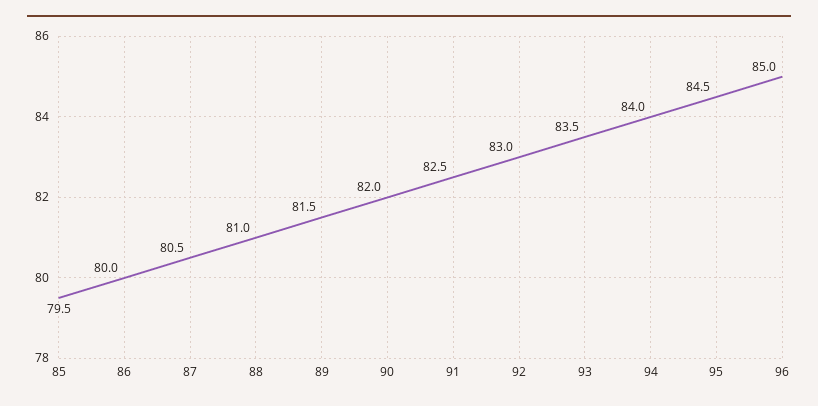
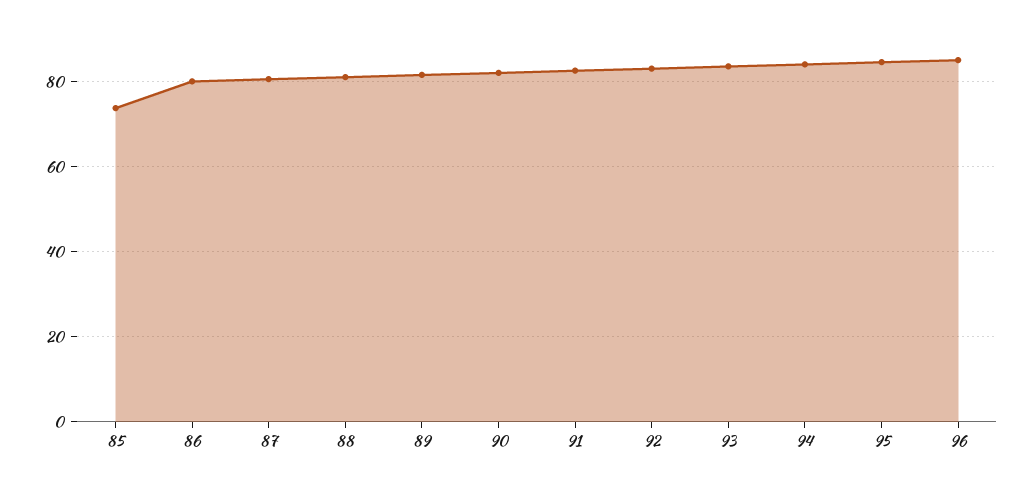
85: 79.5 -> 74

